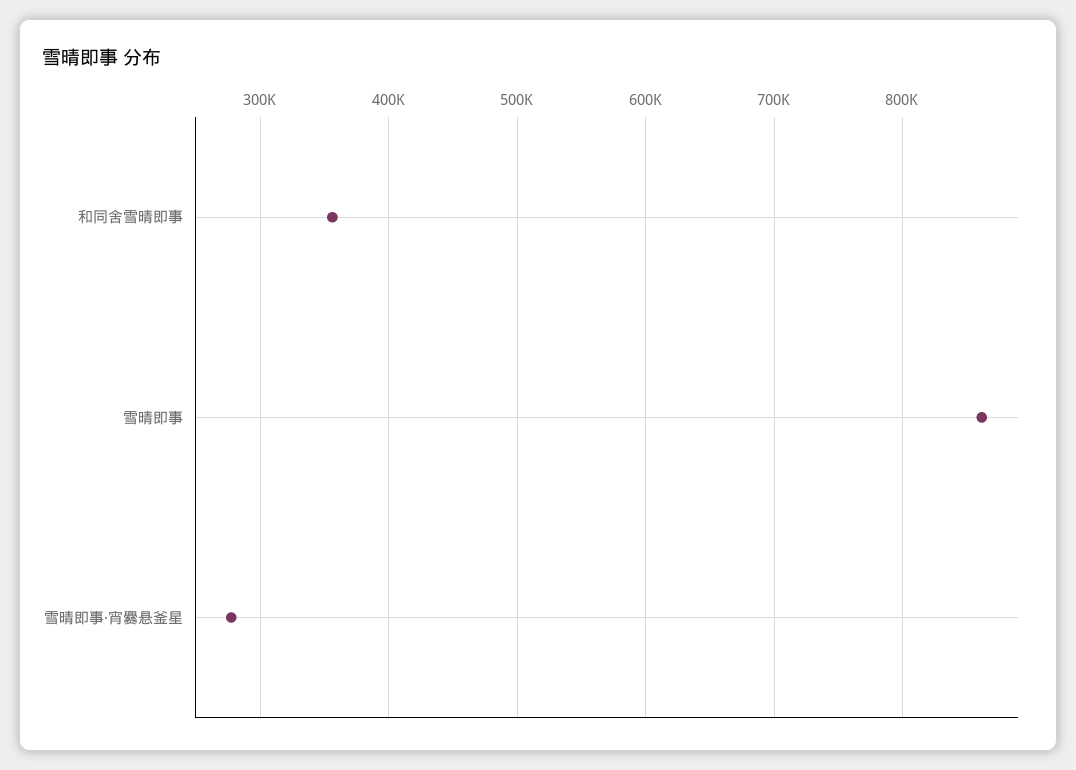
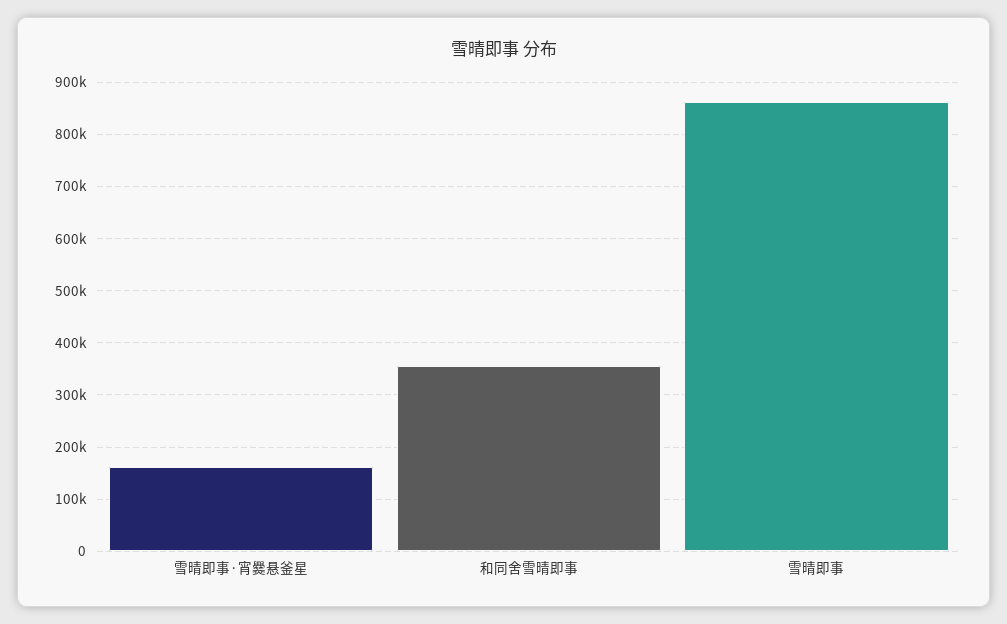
雪晴即事·宵爨悬釜星: 280000 -> 160000

